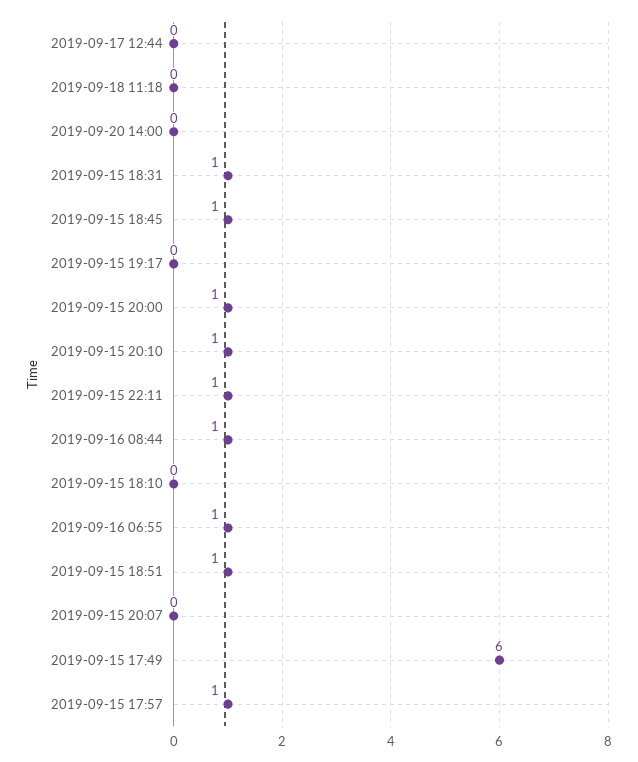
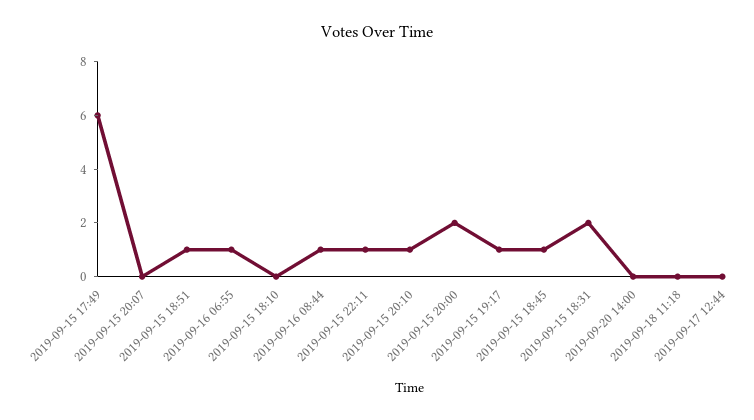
2019-09-15 18:31: 1 -> 2
2019-09-15 19:17: 0 -> 1
2019-09-15 20:00: 1 -> 2
2019-09-15 17:57: 1 -> none

